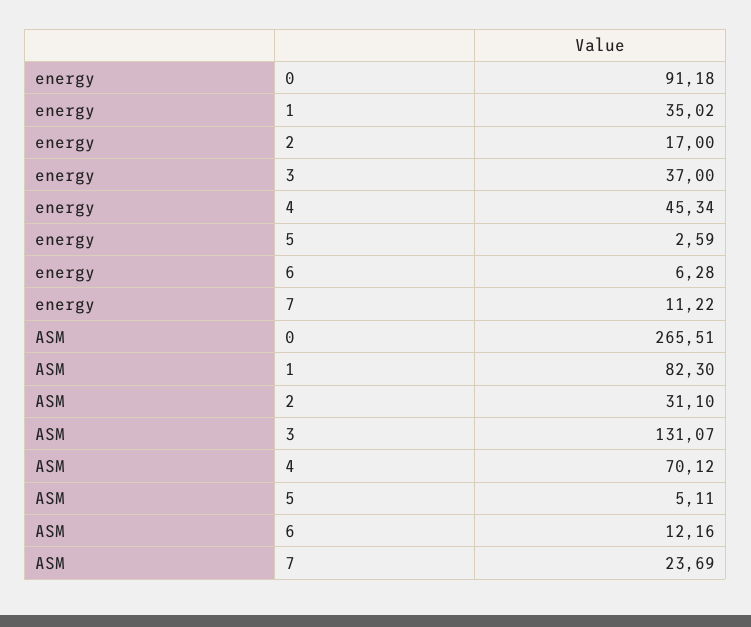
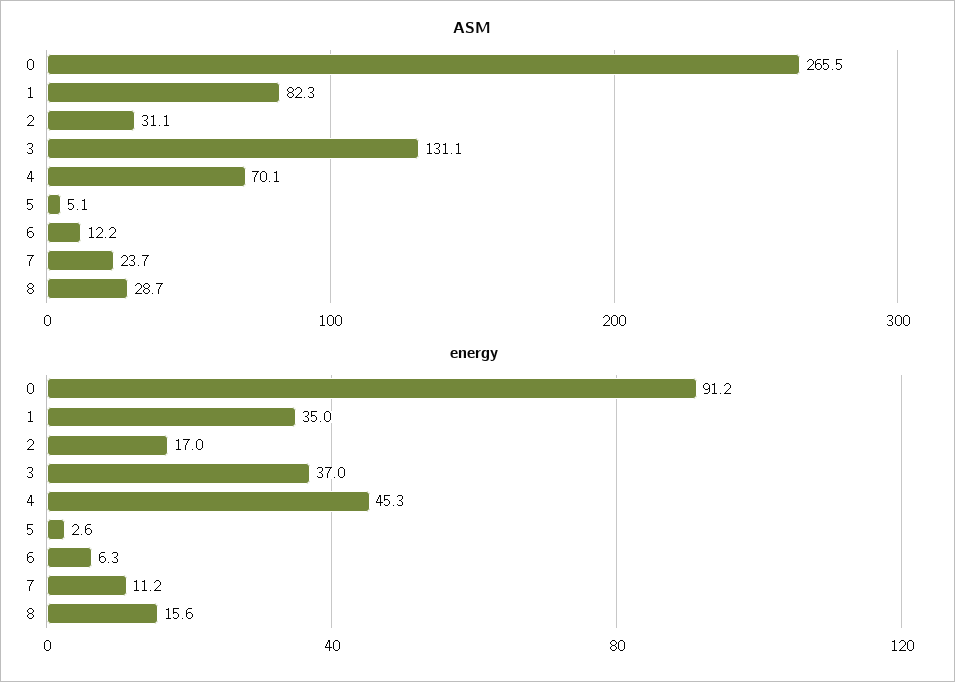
ASM, 8: none -> 28.7
energy, 8: none -> 15.6

